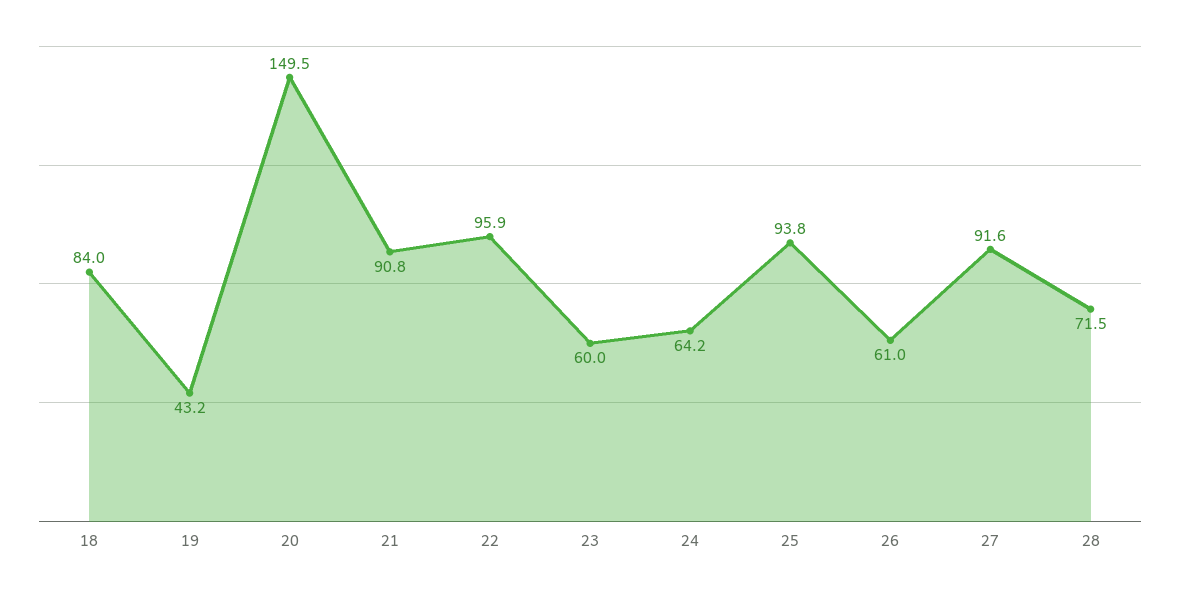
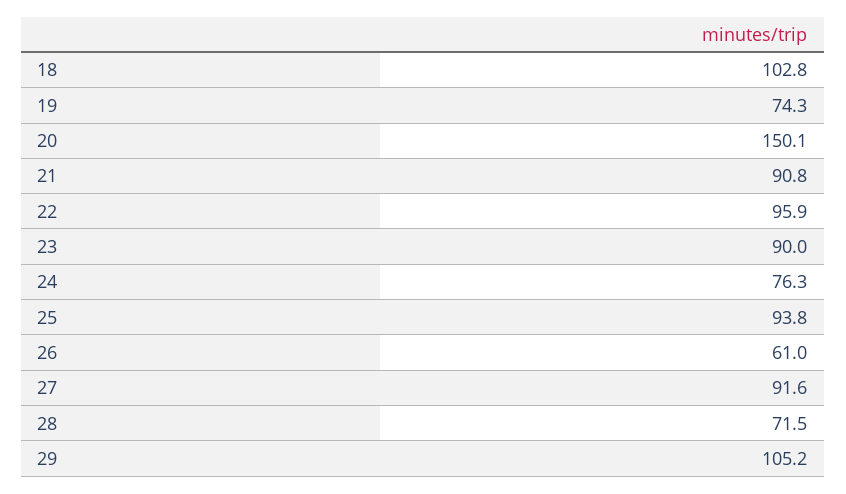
18: 84 -> 102.8
19: 43.2 -> 74.3
20: 149.5 -> 150.1
23: 60 -> 90
24: 64.2 -> 76.3
29: none -> 105.2

